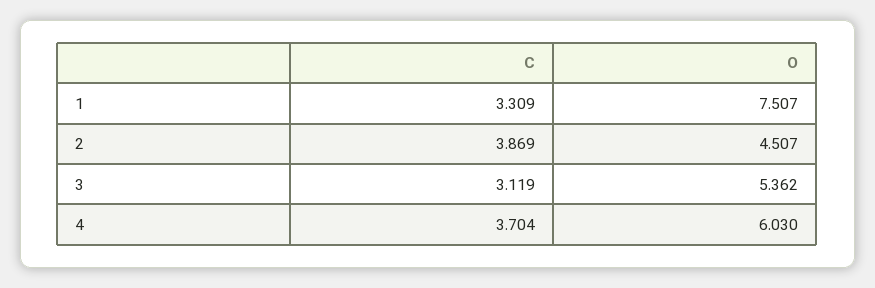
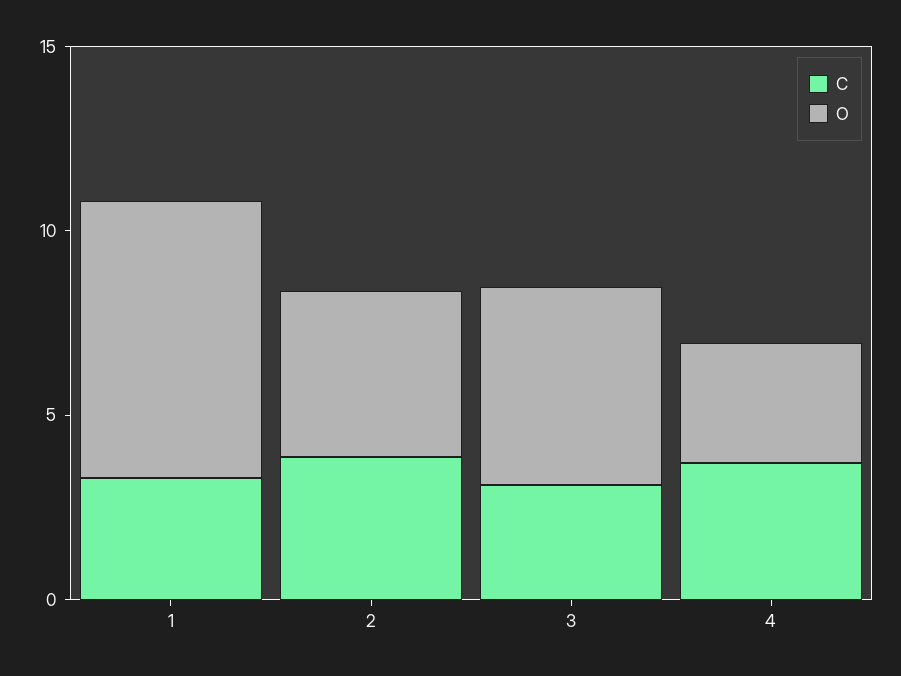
O, 4: 6.03 -> 3

